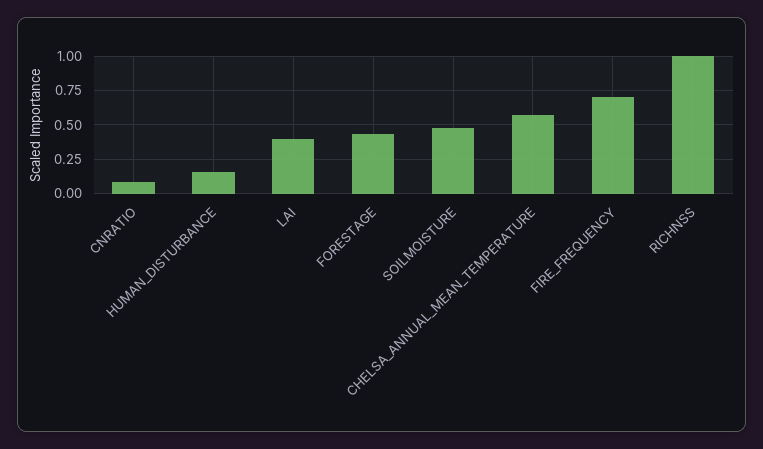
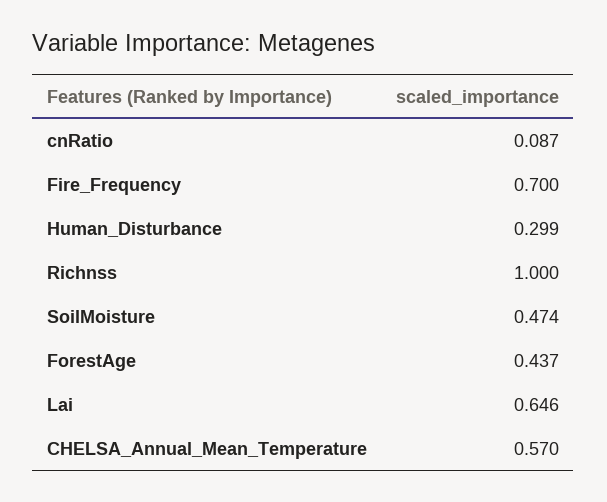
HUMAN_DISTURBANCE: 0.15 -> 0.299
LAI: 0.4 -> 0.646

